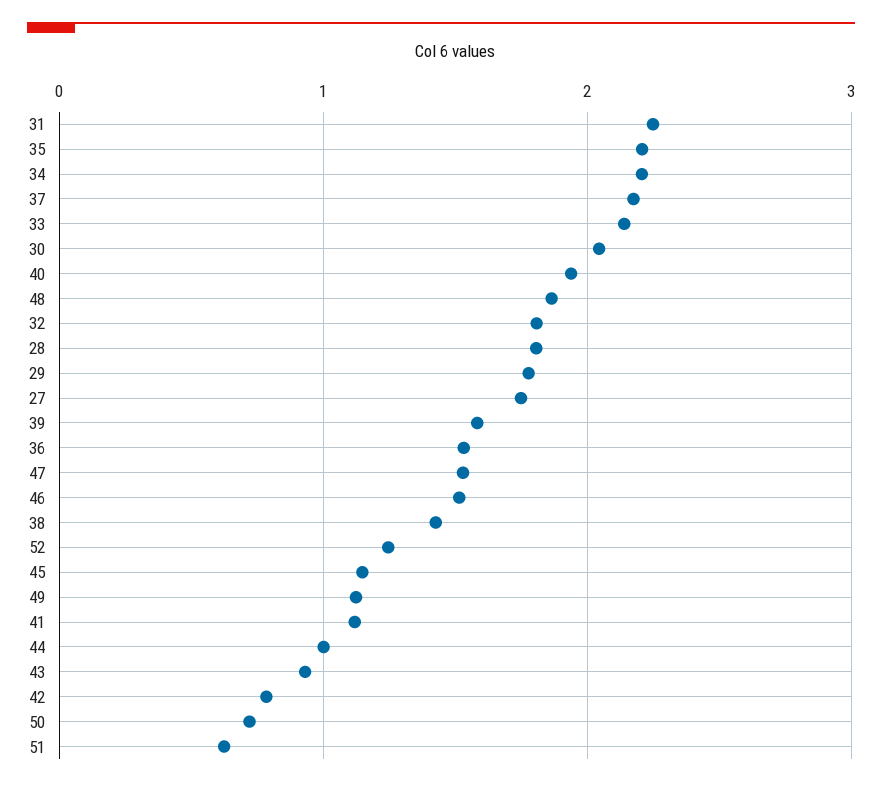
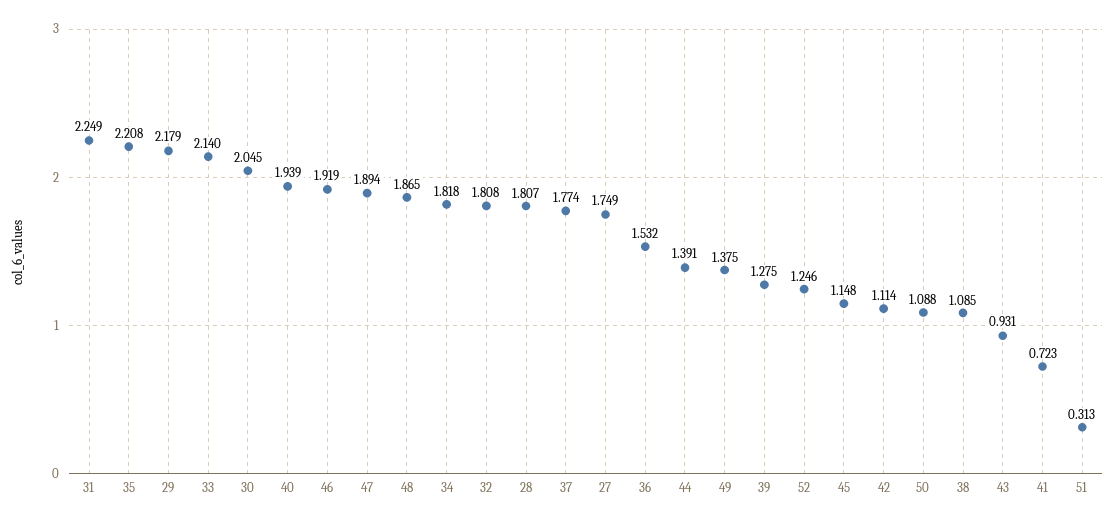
34: 2.2 -> 1.818
37: 2.2 -> 1.774
29: 1.8 -> 2.179
39: 1.6 -> 1.275
47: 1.5 -> 1.894
46: 1.5 -> 1.919
38: 1.4 -> 1.085
49: 1.1 -> 1.375
41: 1.1 -> 0.723
44: 1 -> 1.391
42: 0.8 -> 1.114
50: 0.7 -> 1.088
51: 0.6 -> 0.313

